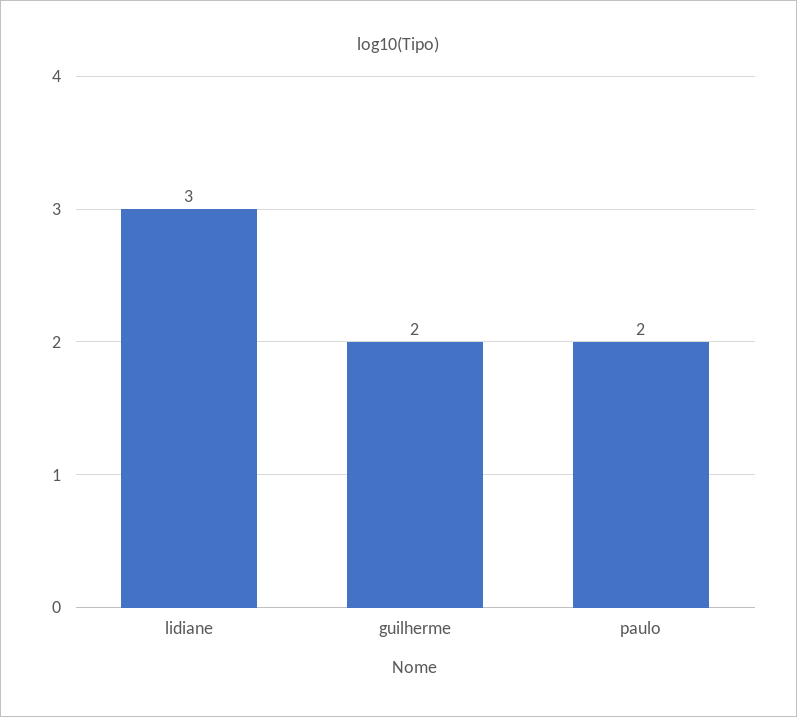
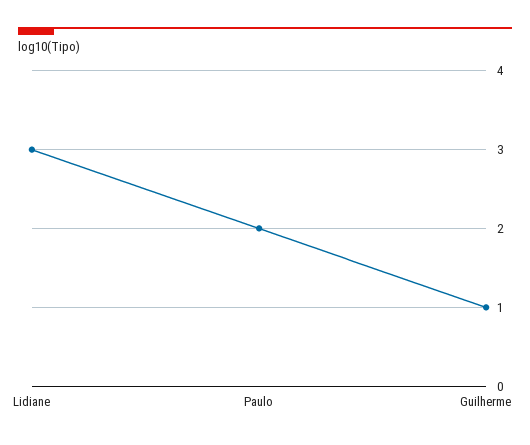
guilherme: 2 -> 1

